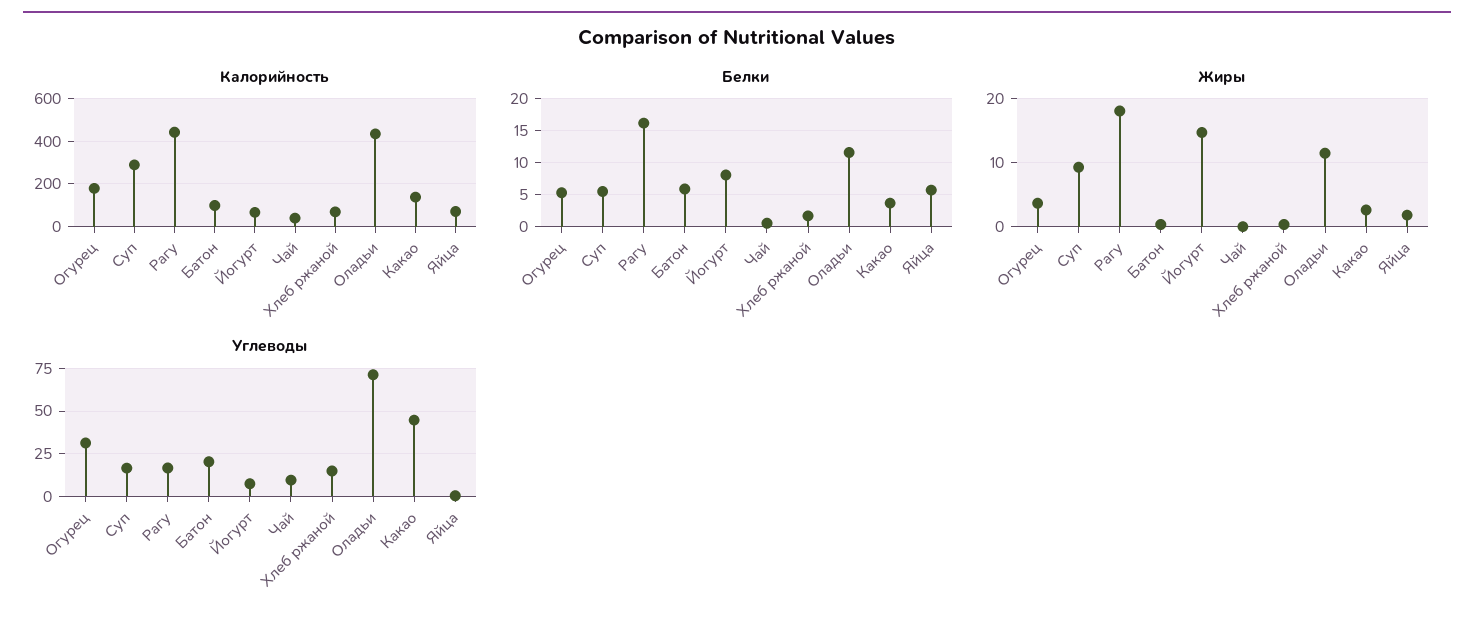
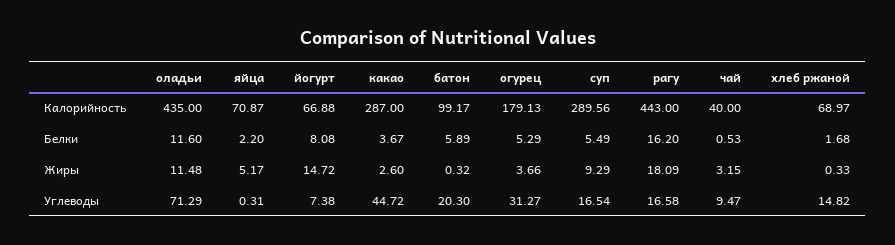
Калорийность, Какао: 150 -> 287
Белки, Яйца: 6 -> 2.2
Жиры, Чай: 0 -> 3.15
Жиры, Яйца: 2 -> 5.17

